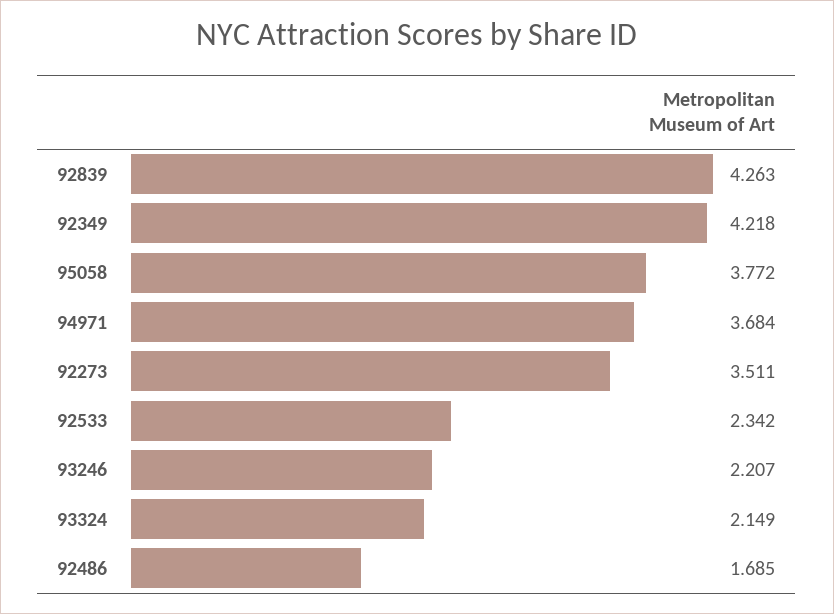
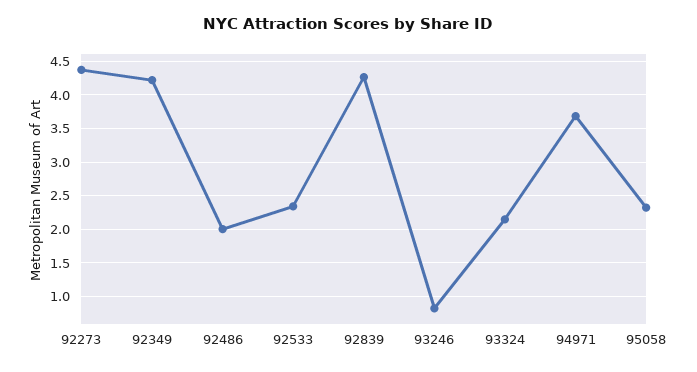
95058: 3.772 -> 2.3
92273: 3.511 -> 4.4
93246: 2.207 -> 0.8
92486: 1.685 -> 2

